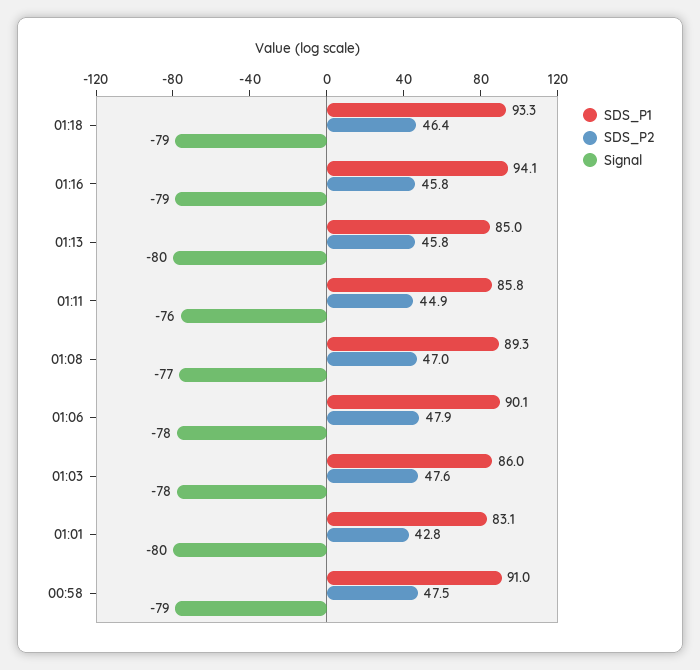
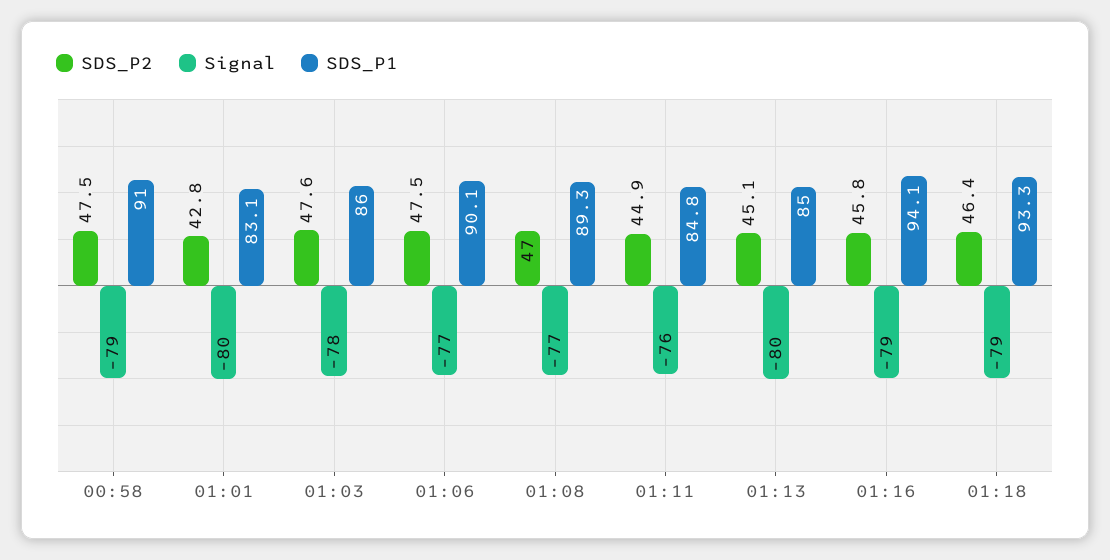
SDS_P2, 01:13: 45.8 -> 45.1
SDS_P1, 01:11: 85.8 -> 84.8
SDS_P2, 01:06: 47.9 -> 47.5
Signal, 01:06: -78 -> -77

